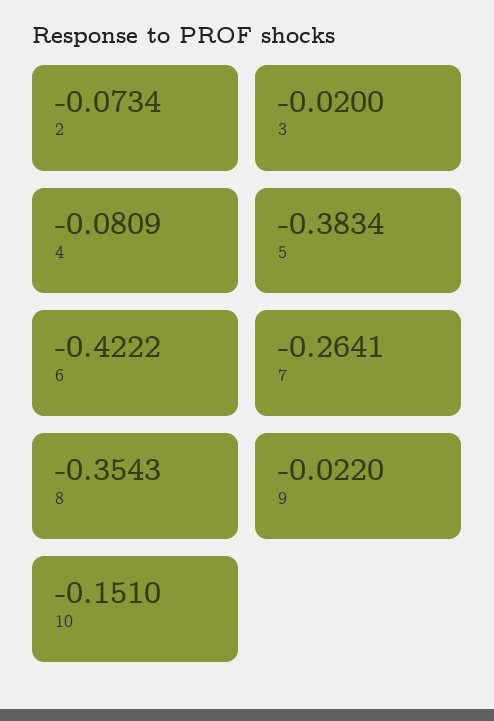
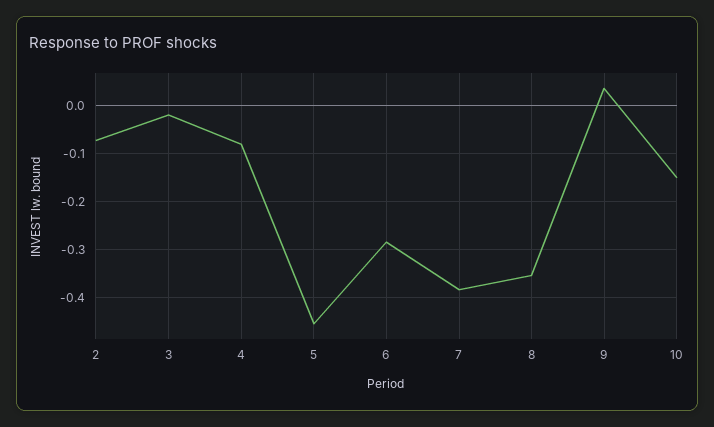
5: -0.3834 -> -0.46
6: -0.4222 -> -0.28
7: -0.2641 -> -0.38
9: -0.022 -> 0.04

